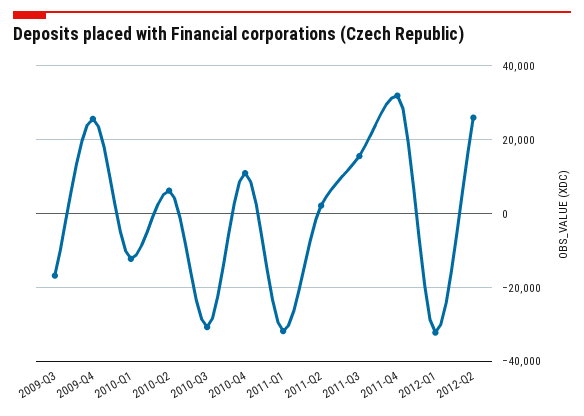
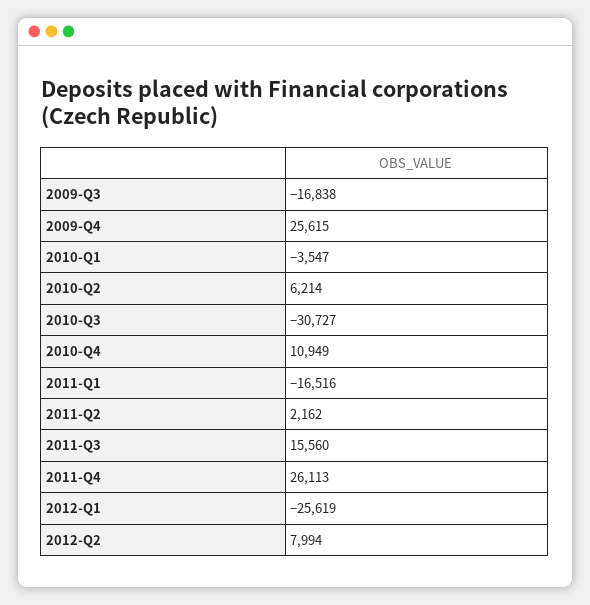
2010-Q1: -12000 -> -3547
2011-Q1: -32000 -> -16516
2011-Q4: 32000 -> 26113
2012-Q1: -32000 -> -25619
2012-Q2: 26000 -> 7994

